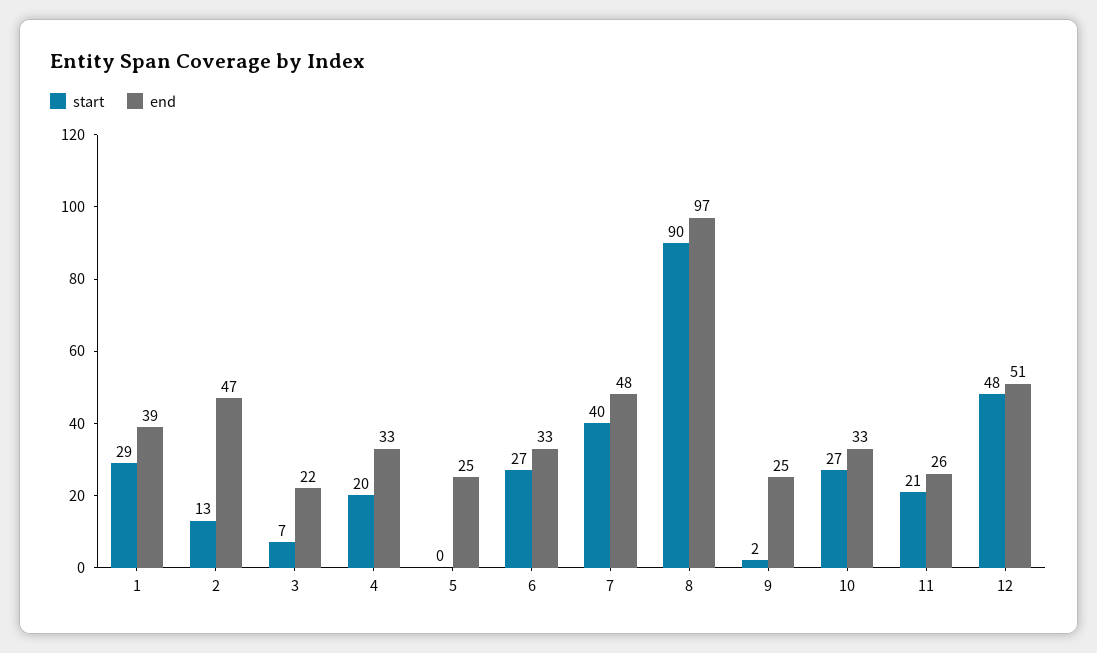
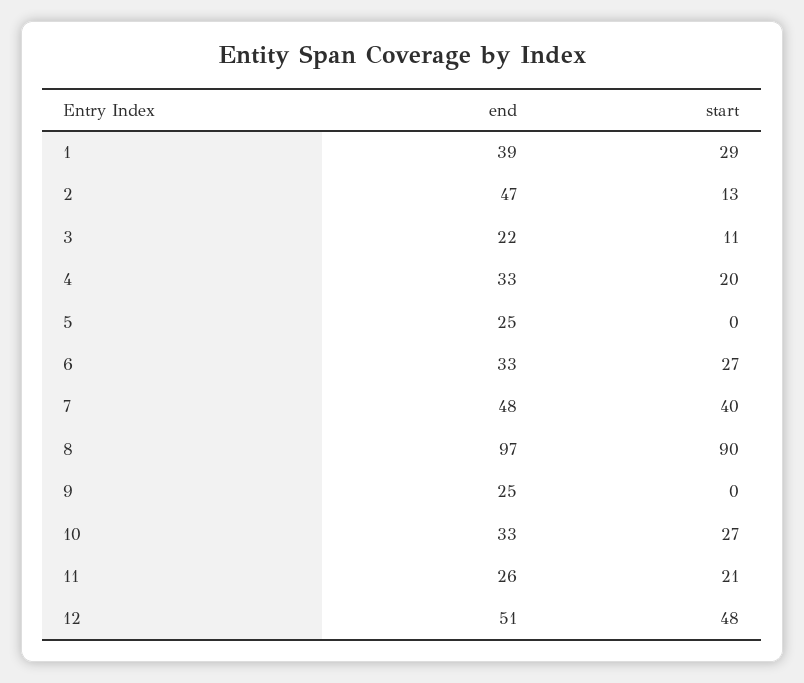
start, 3: 7 -> 11
start, 9: 2 -> 0

